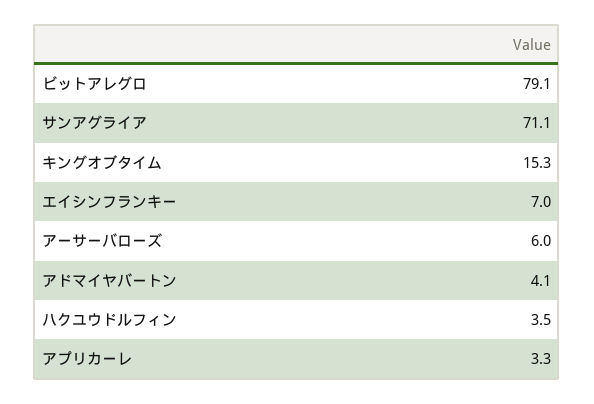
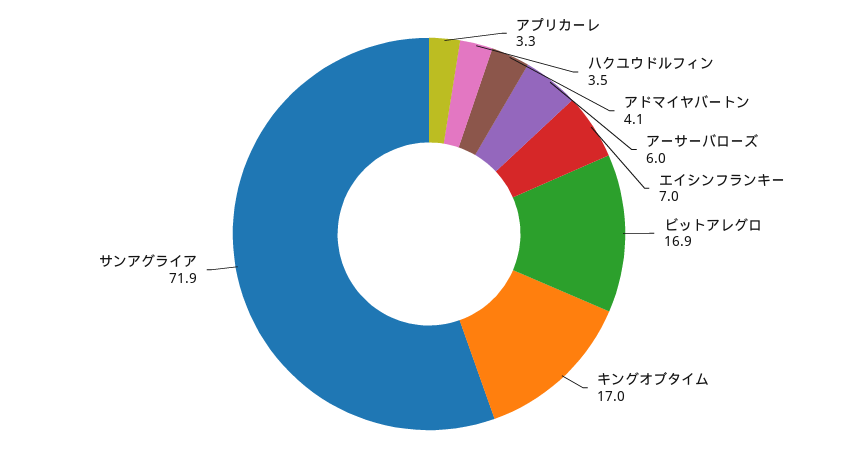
ビットアレグロ: 79.1 -> 16.9
サンアグライア: 71.1 -> 71.9
キングオブタイム: 15.3 -> 17

